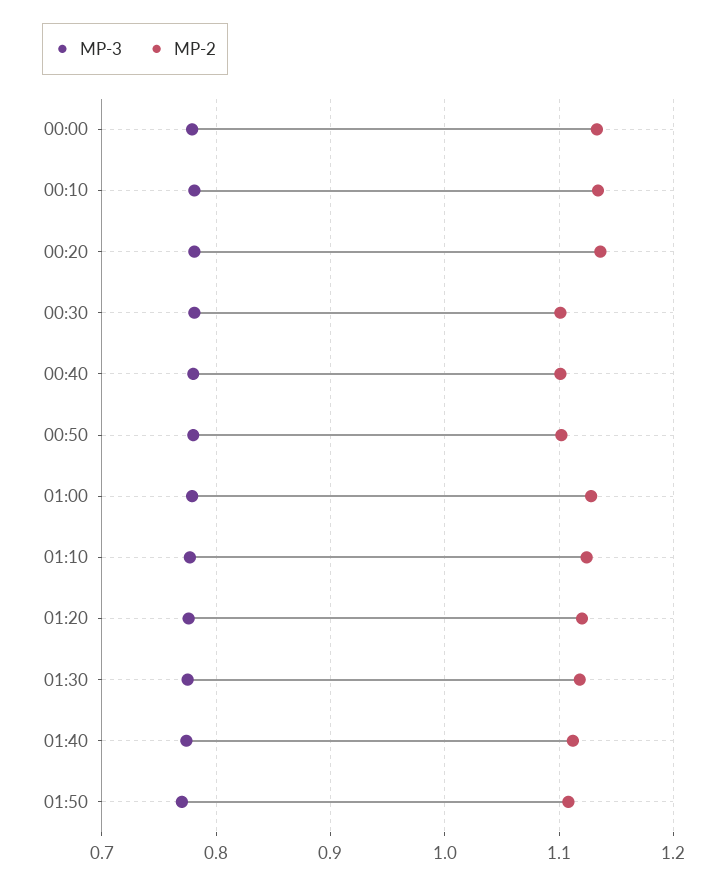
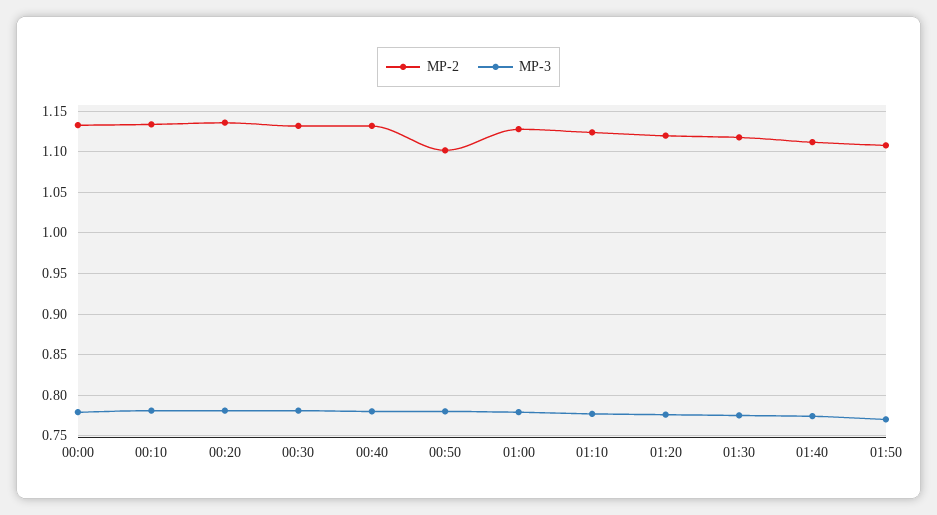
MP-2, 00:30: 1.1 -> 1.13
MP-2, 00:40: 1.1 -> 1.13

